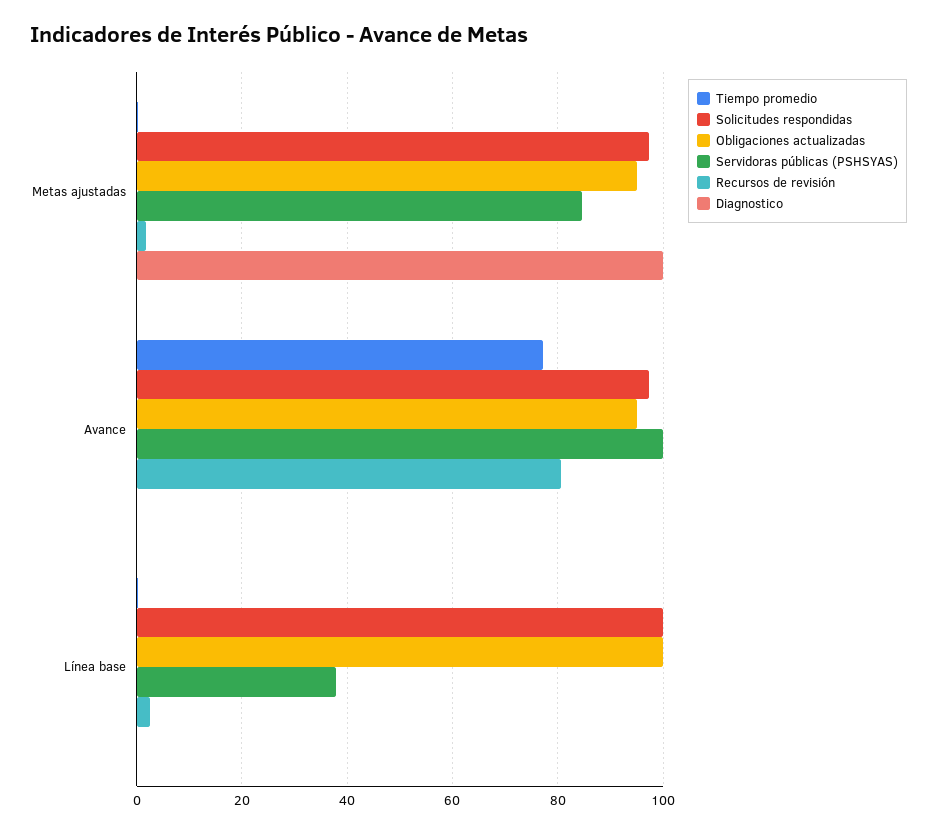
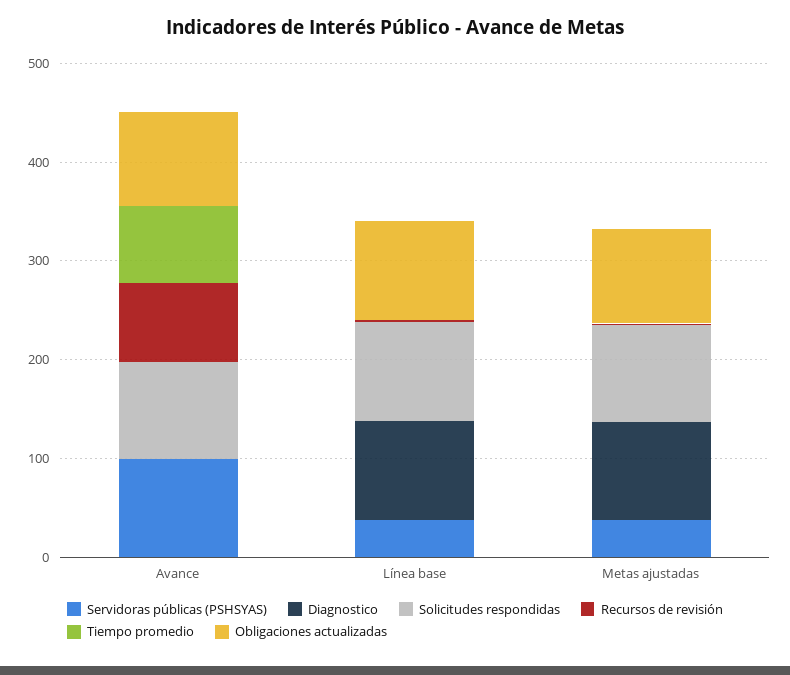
Servidoras públicas (PSHSYAS), Metas ajustadas: 84 -> 40
Diagnostico, Línea base: 0 -> 100

